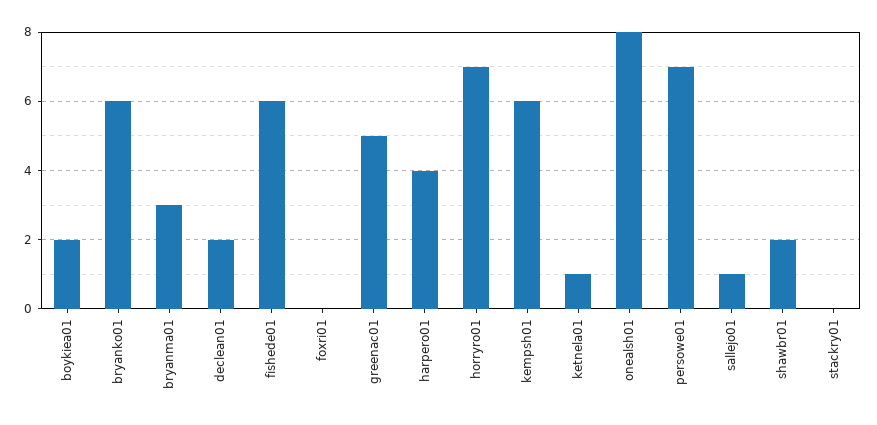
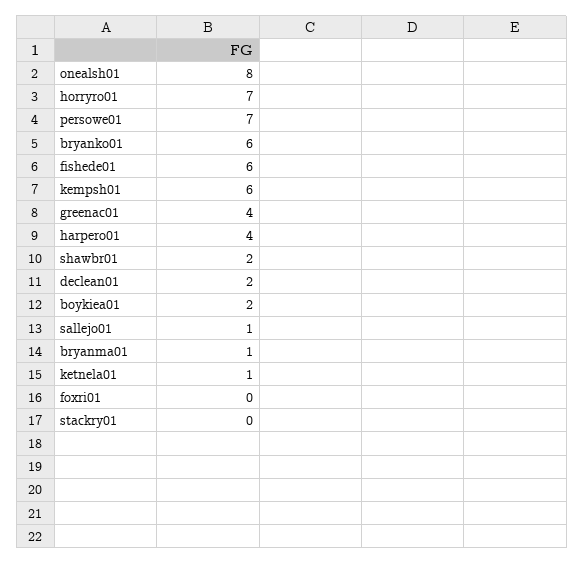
bryanma01: 3 -> 1
greenac01: 5 -> 4

